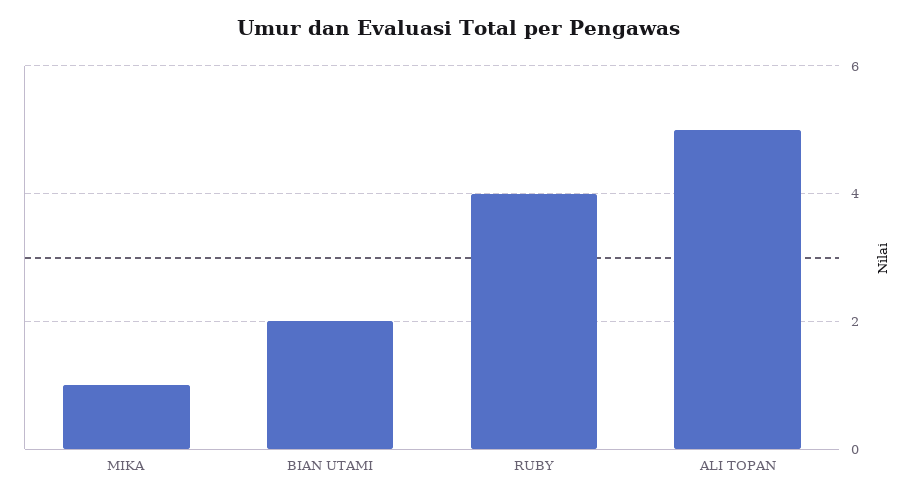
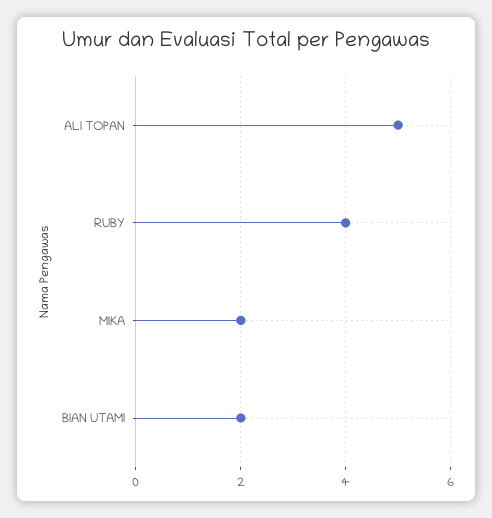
MIKA: 1 -> 2

